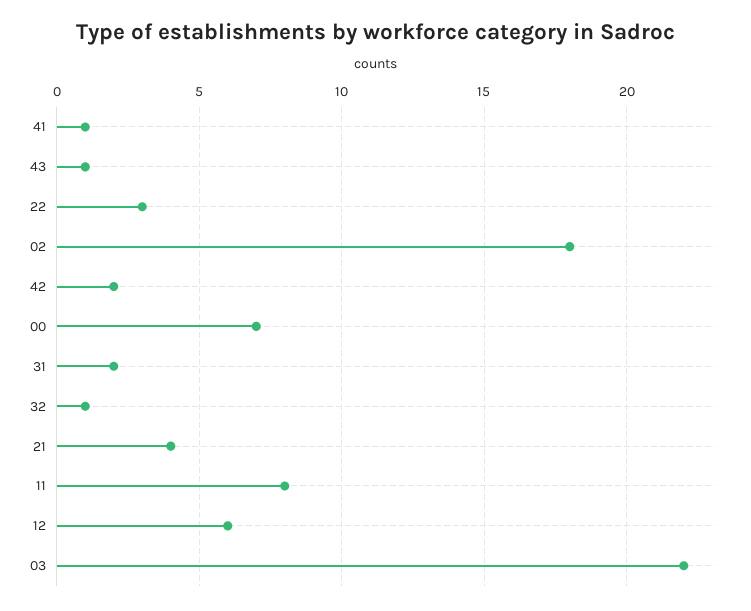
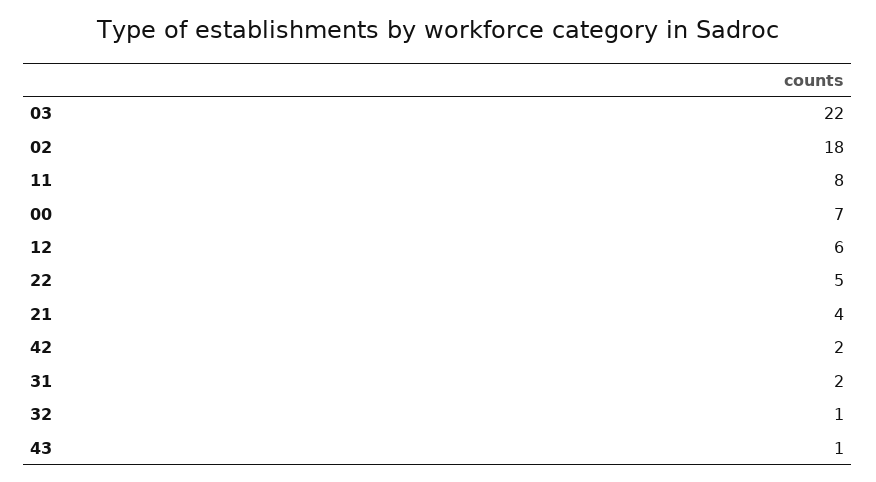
41: 1 -> none
22: 3 -> 5

